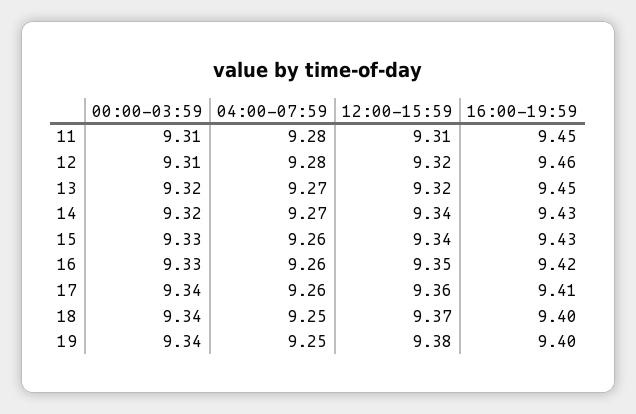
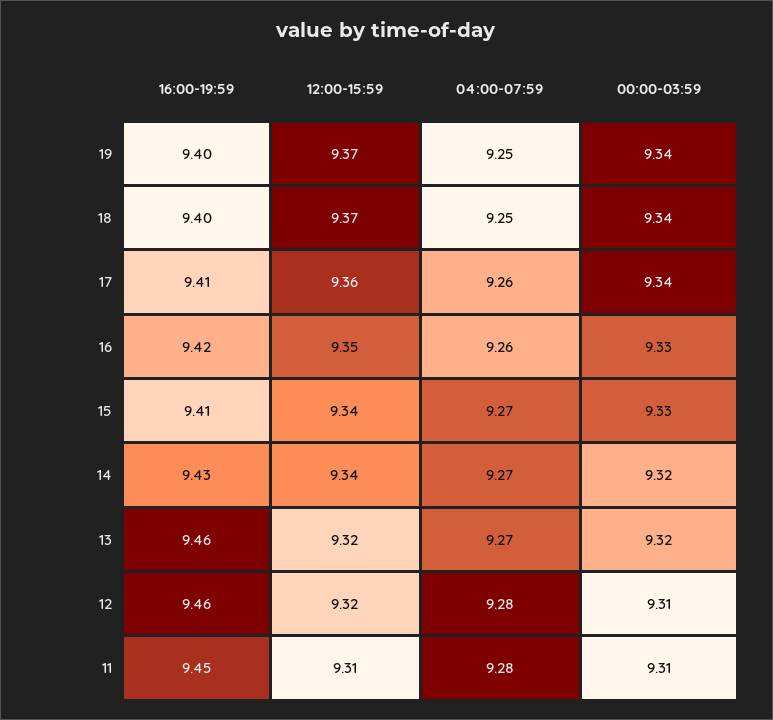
16:00-19:59, 13: 9.45 -> 9.46
04:00-07:59, 15: 9.26 -> 9.27
16:00-19:59, 15: 9.43 -> 9.41
12:00-15:59, 19: 9.38 -> 9.37

